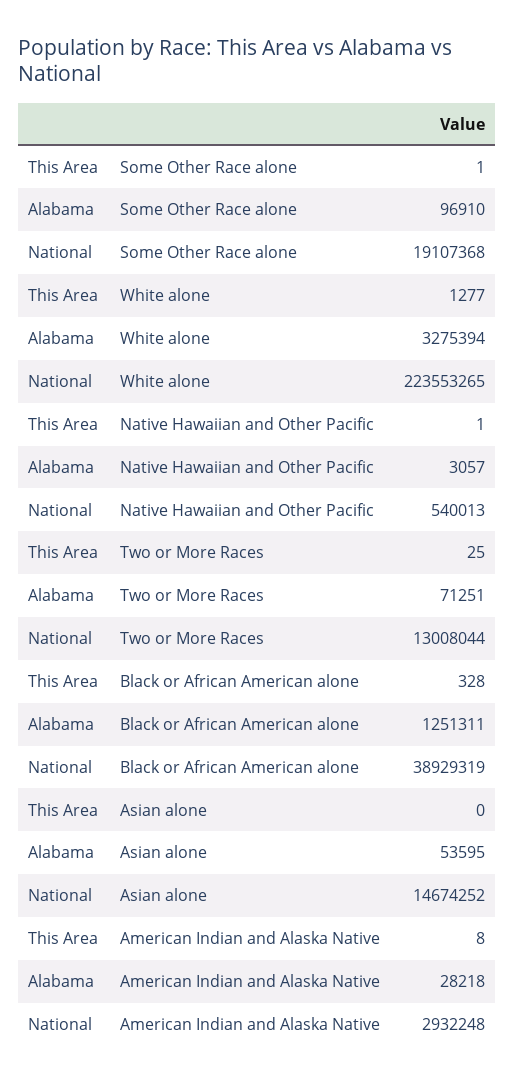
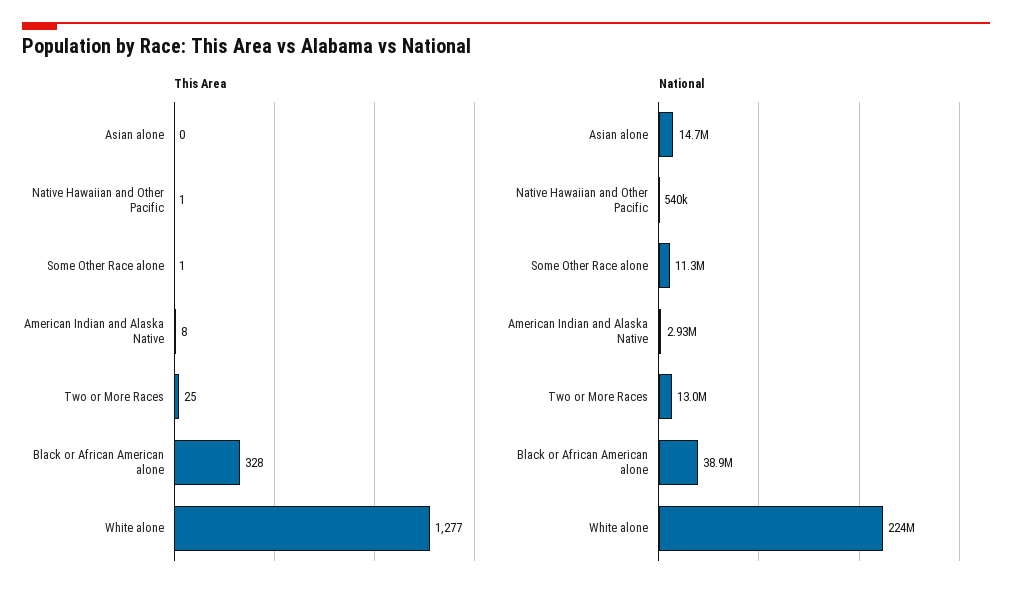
Alabama, Some Other Race alone: 96910 -> none
National, Some Other Race alone: 19107368 -> 11300000
Alabama, White alone: 3275394 -> none
Alabama, Native Hawaiian and Other Pacific: 3057 -> none
Alabama, Two or More Races: 71251 -> none
Alabama, Black or African American alone: 1251311 -> none
Alabama, Asian alone: 53595 -> none
Alabama, American Indian and Alaska Native: 28218 -> none

